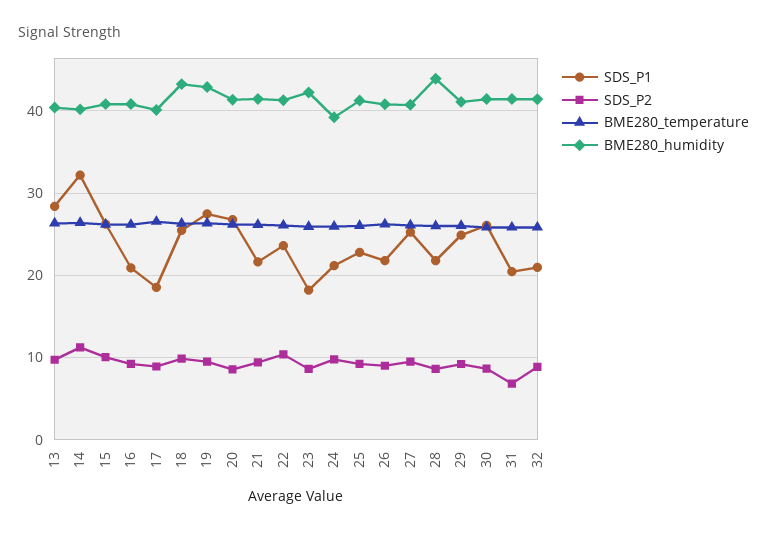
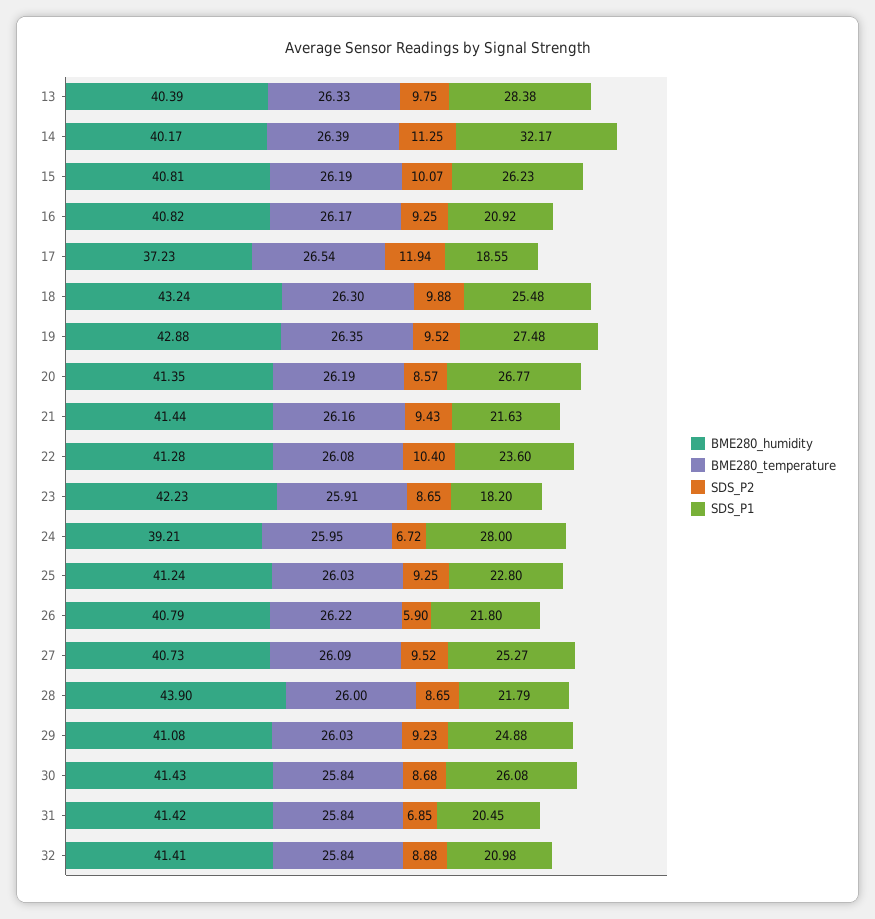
SDS_P2, 17: 9 -> 11.94
BME280_humidity, 17: 40 -> 37.23
SDS_P1, 24: 21 -> 28
SDS_P2, 24: 10 -> 6.72
SDS_P2, 26: 9 -> 5.9

